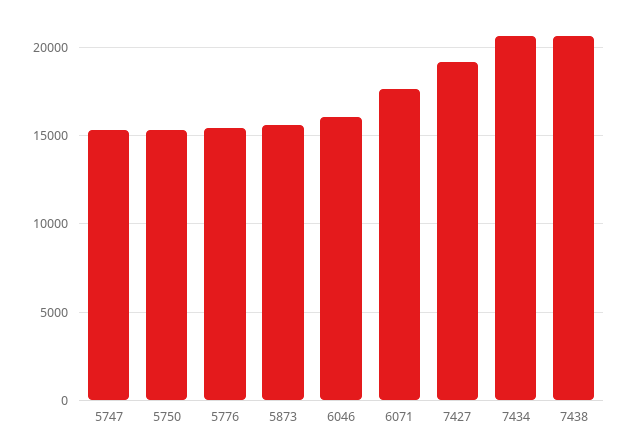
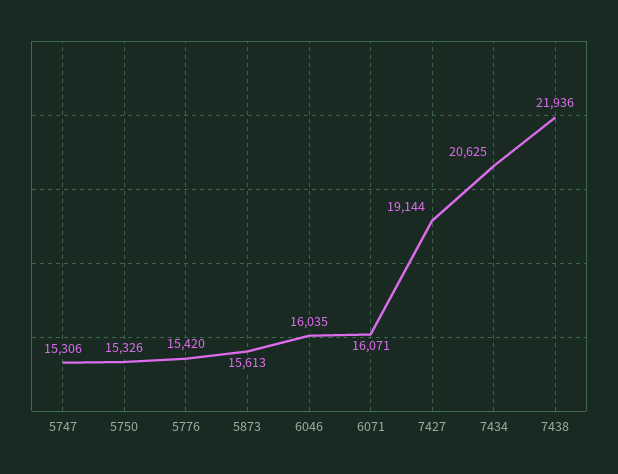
6071: 17500 -> 16071
7438: 20500 -> 21936

